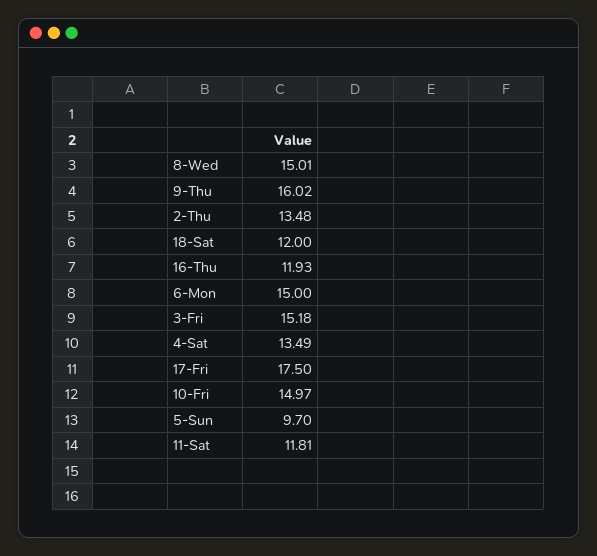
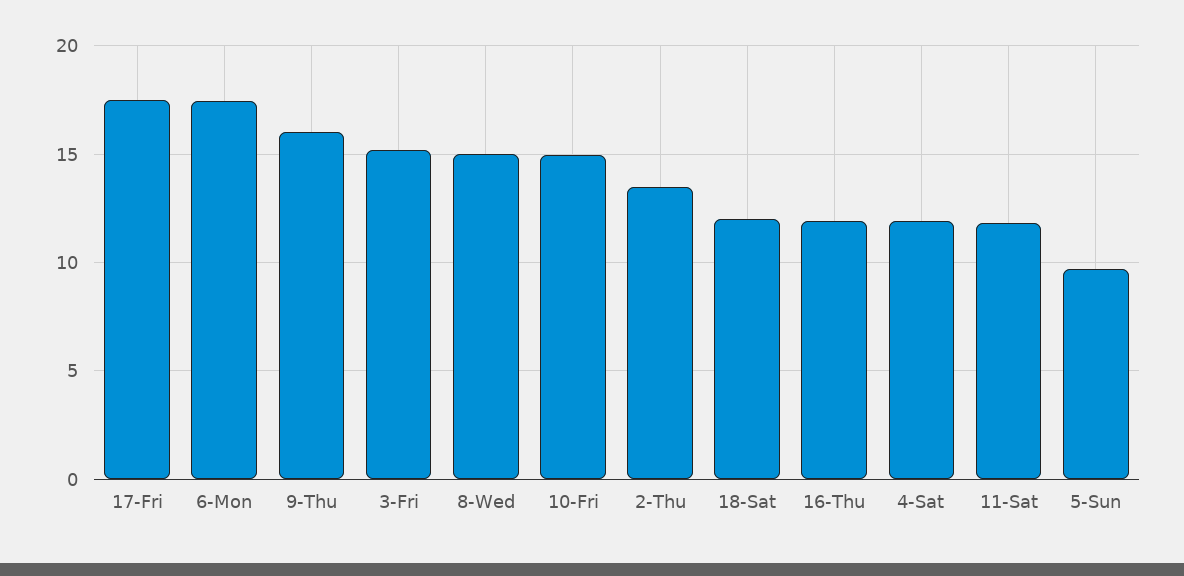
6-Mon: 15 -> 17.5
4-Sat: 13.49 -> 12

